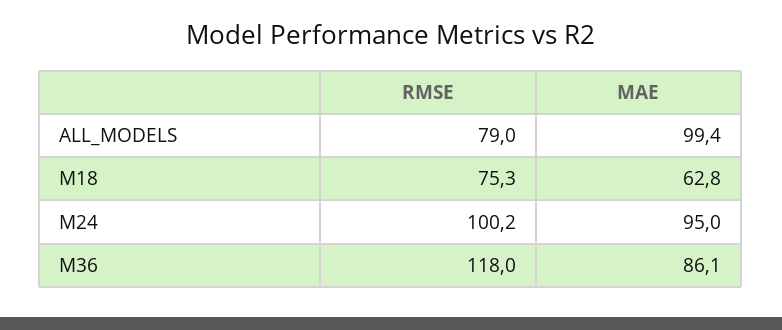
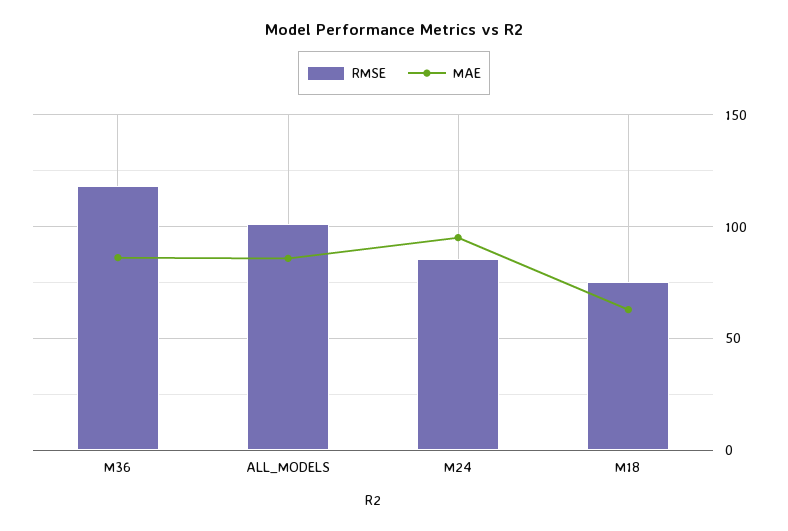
RMSE, ALL_MODELS: 79 -> 100
MAE, ALL_MODELS: 99.4 -> 85
RMSE, M24: 100.2 -> 85

